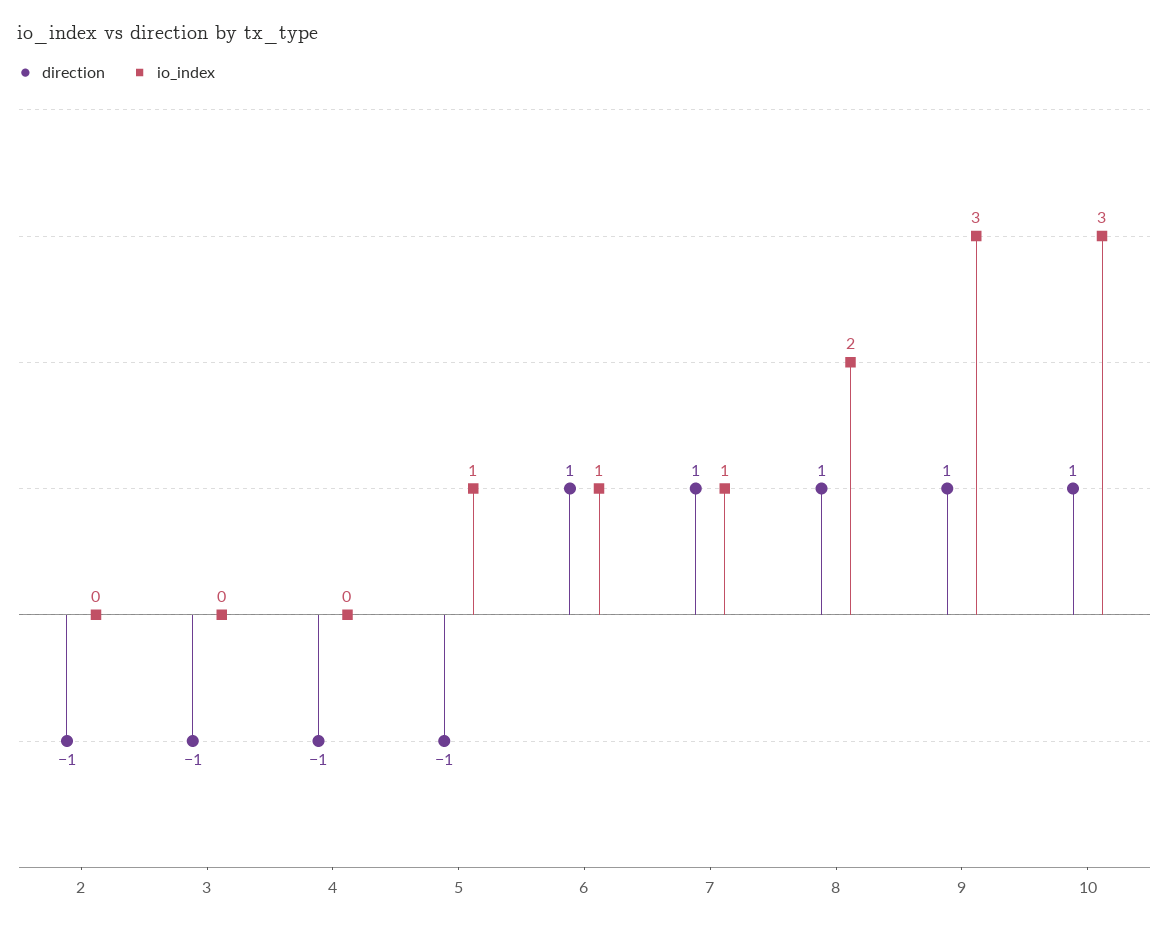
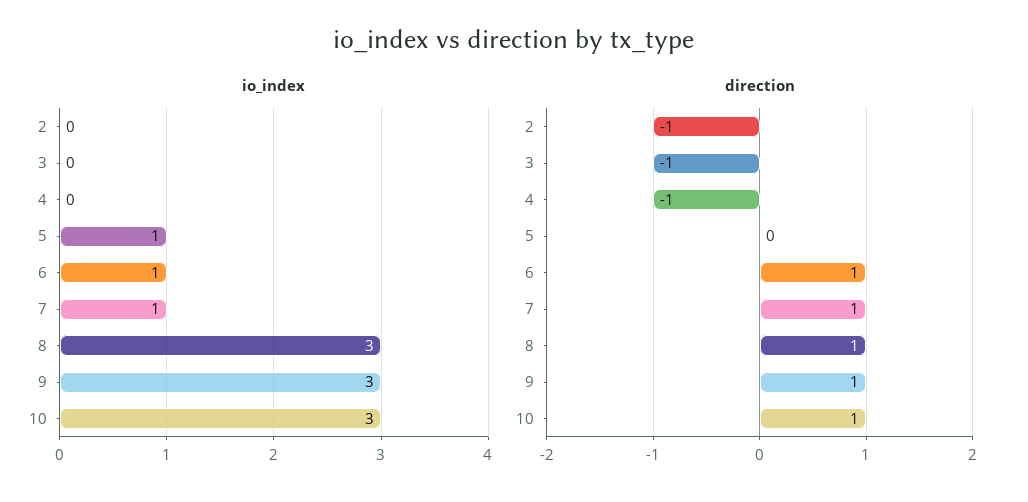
direction, 5: -1 -> 0
io_index, 8: 2 -> 3

